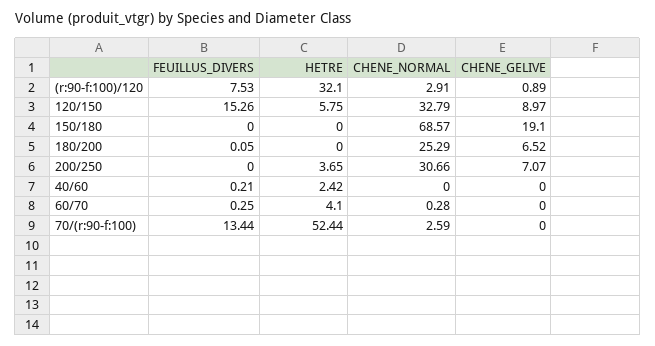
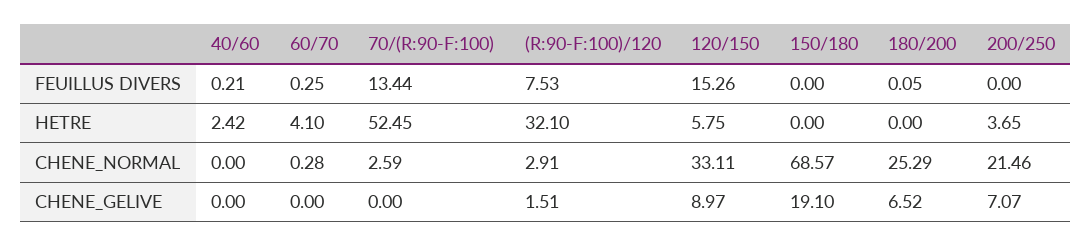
CHENE_GELIVE, (r:90-f:100)/120: 0.89 -> 1.51
CHENE_NORMAL, 120/150: 32.79 -> 33.11
CHENE_NORMAL, 200/250: 30.66 -> 21.46
HETRE, 70/(r:90-f:100): 52.44 -> 52.45

